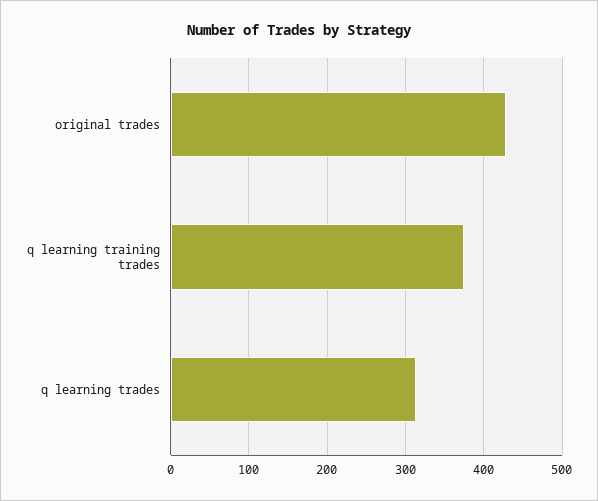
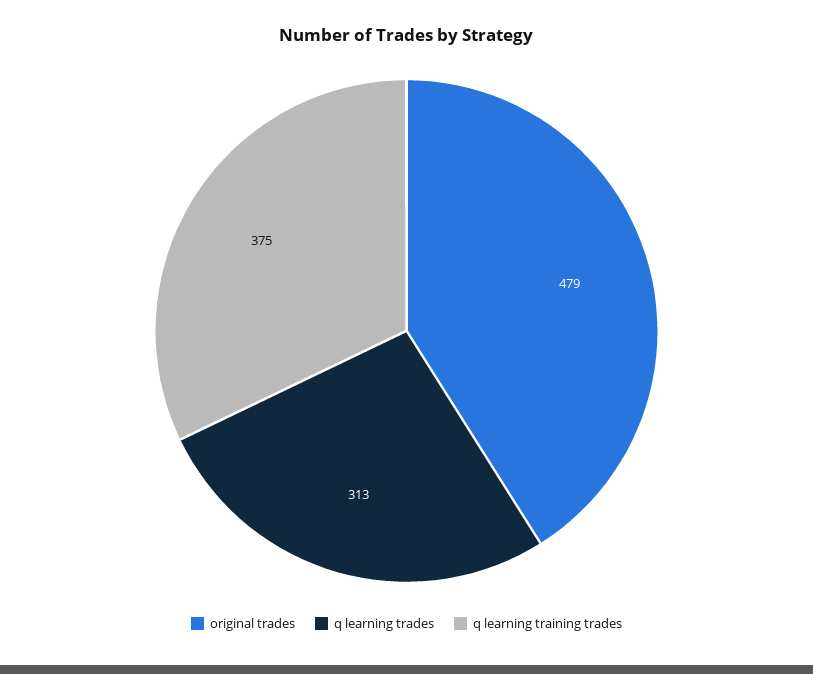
original trades: 430 -> 479

